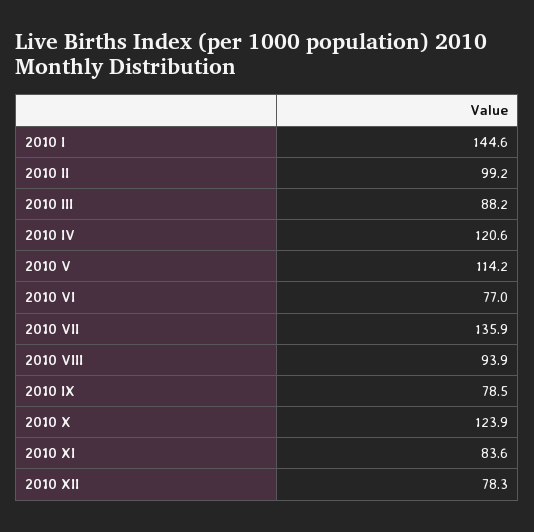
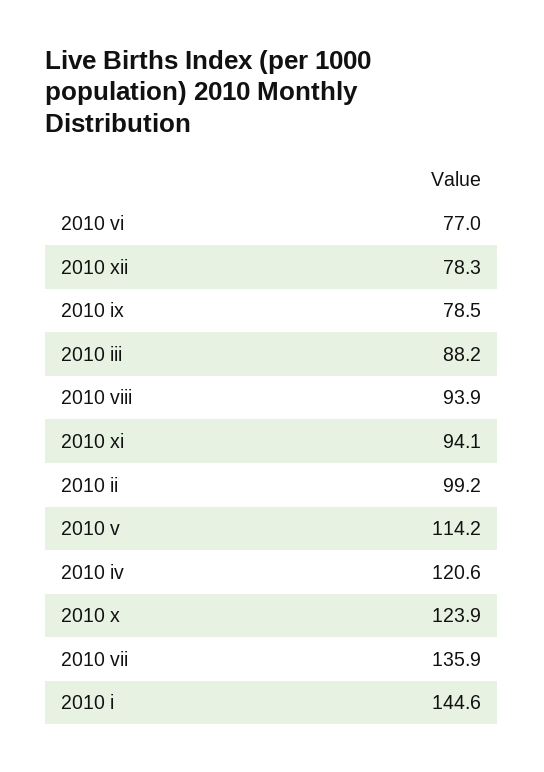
2010 XI: 83.6 -> 94.1

